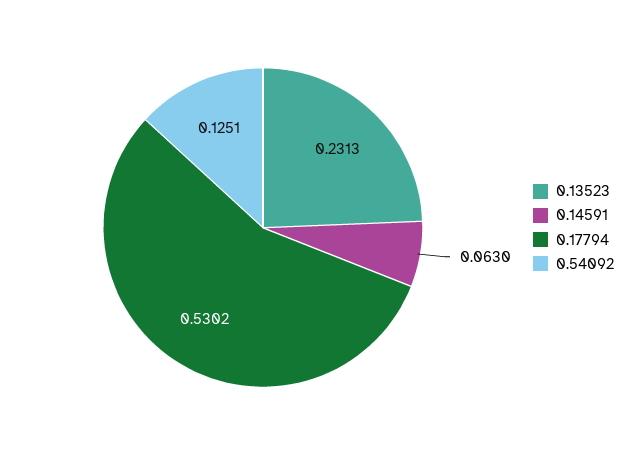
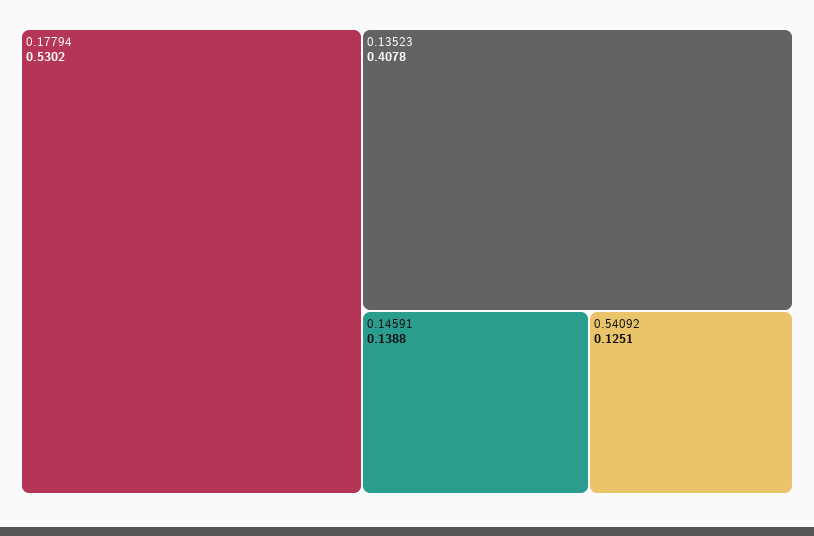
0.13523: 0.2313 -> 0.4078
0.14591: 0.063 -> 0.1388

